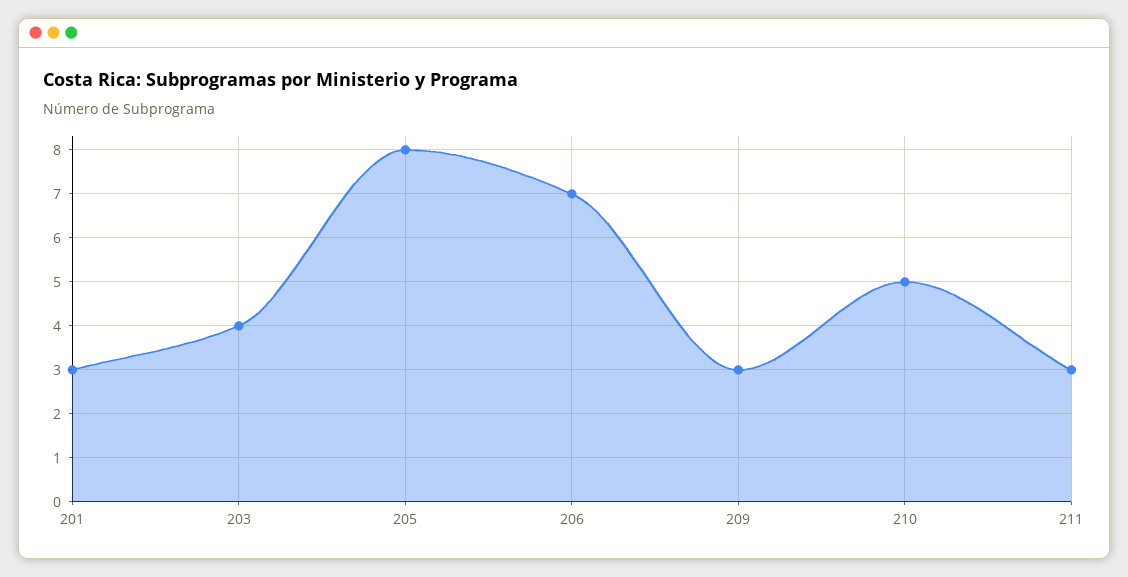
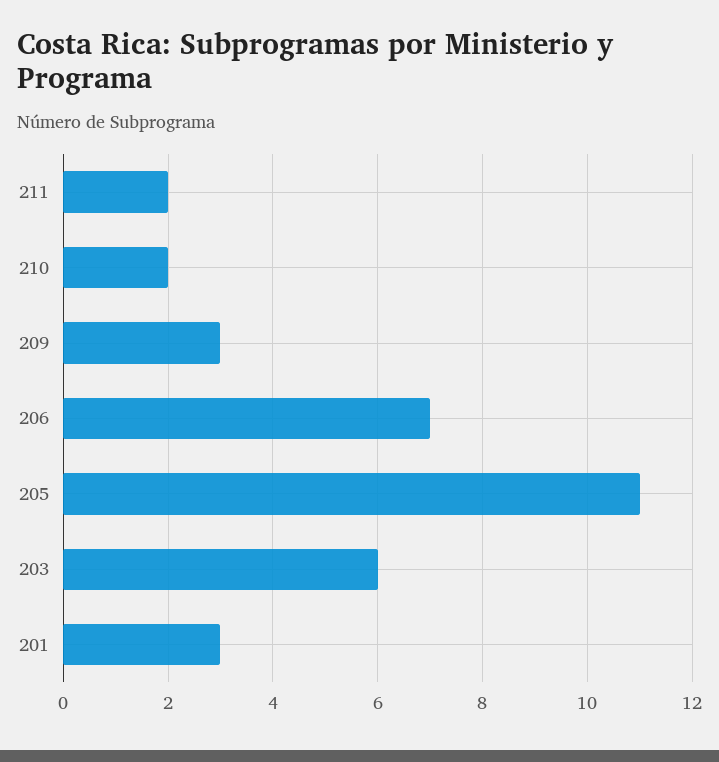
203: 4 -> 6
205: 8 -> 11
210: 5 -> 2
211: 3 -> 2

